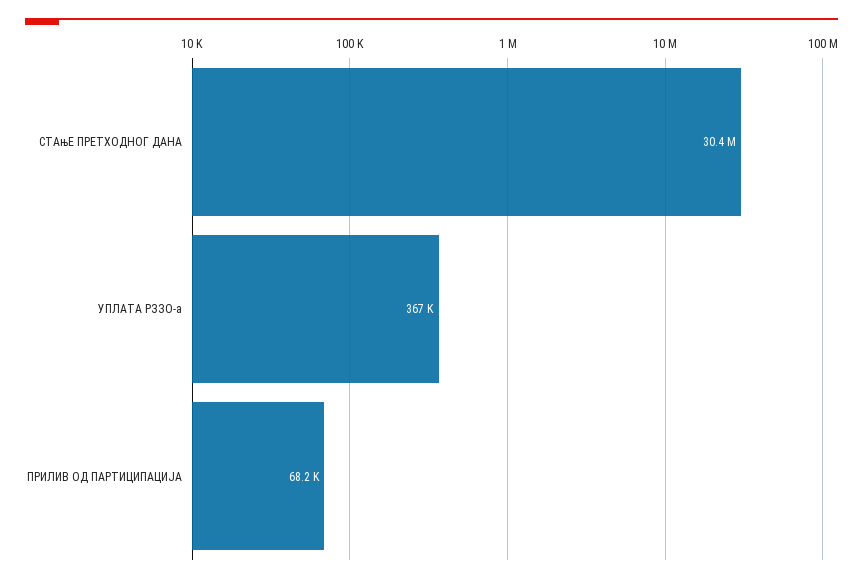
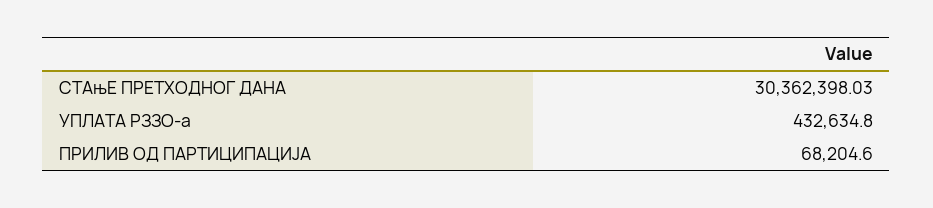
УПЛАТА РЗЗО-а: 367000 -> 432634.8

